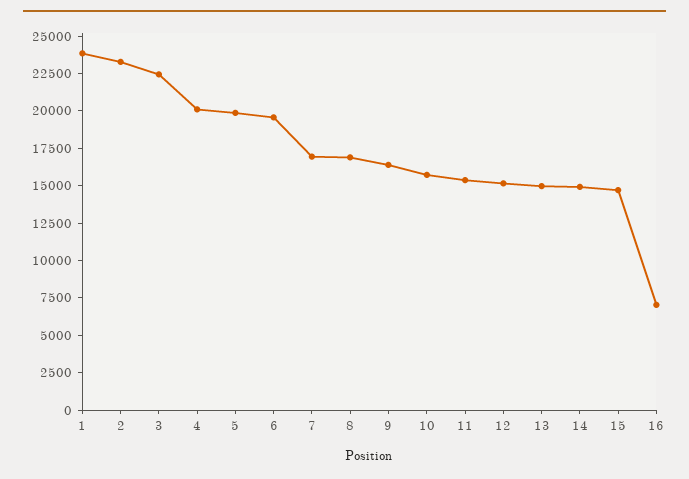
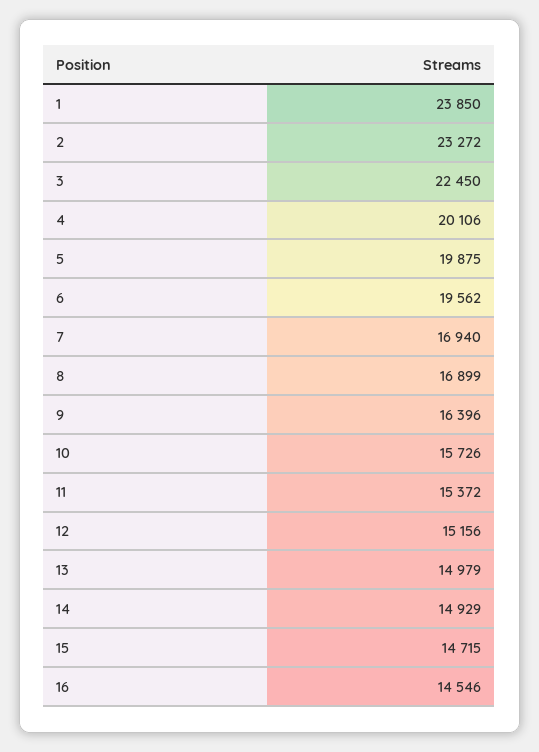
16: 7500 -> 14546

